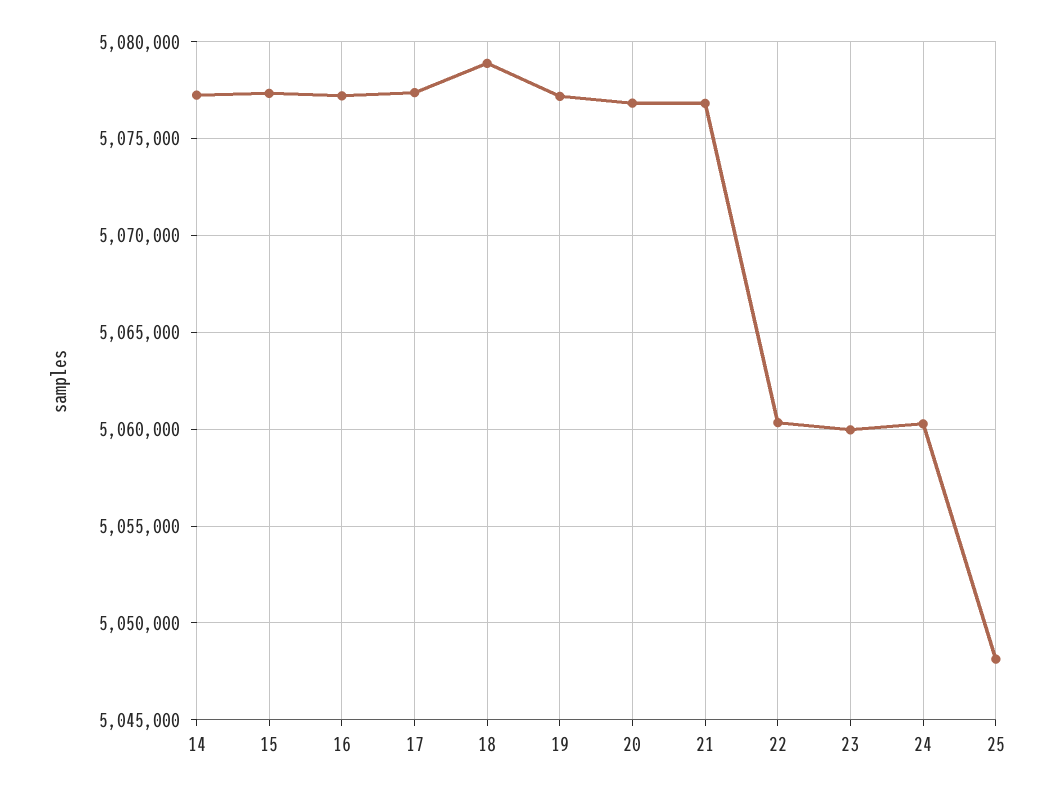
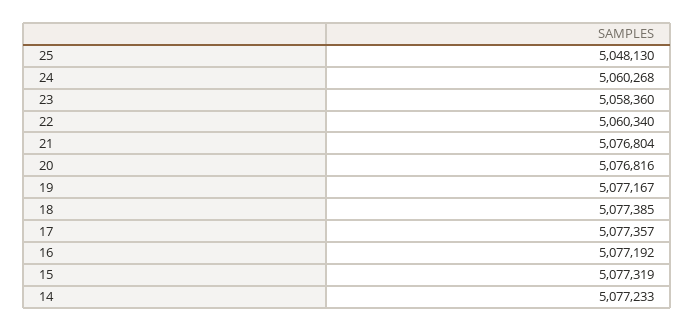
18: 5079000 -> 5077385
23: 5060000 -> 5058360

